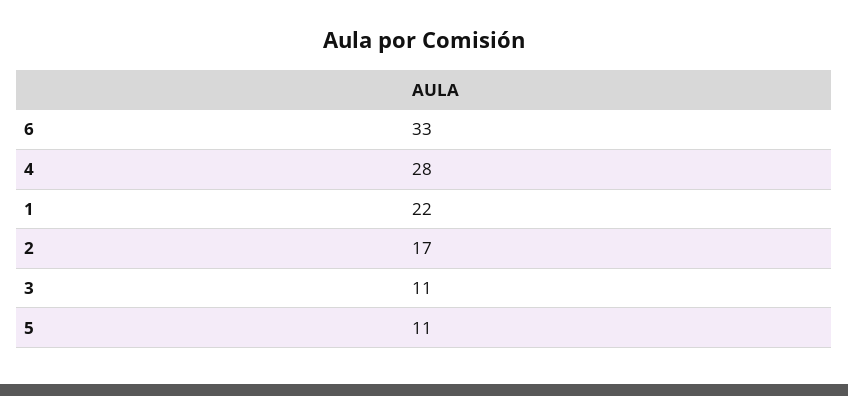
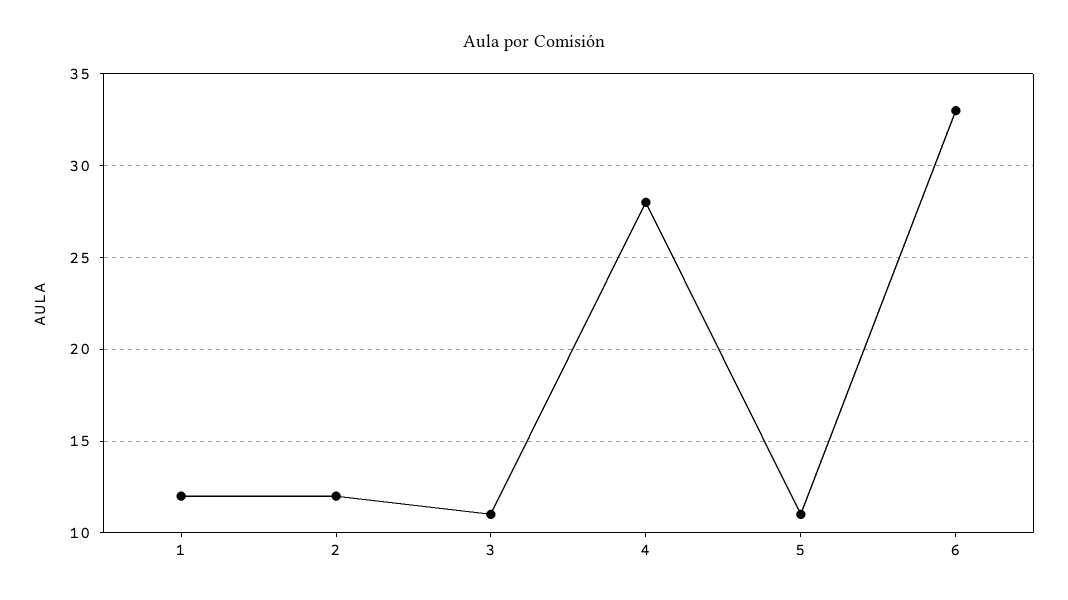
1: 22 -> 12
2: 17 -> 12

